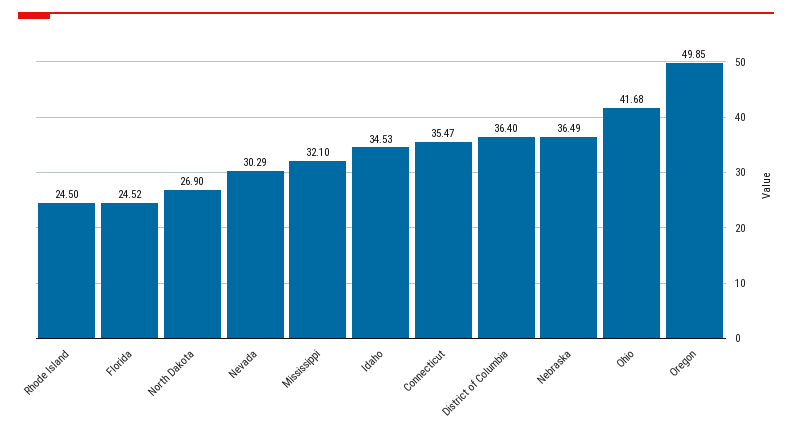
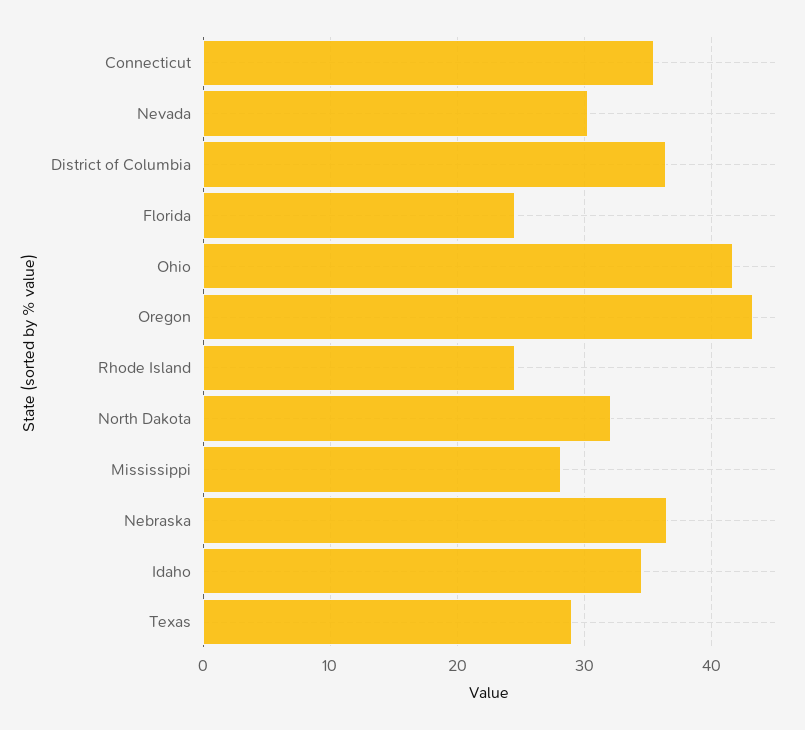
North Dakota: 26.9 -> 32
Mississippi: 32.1 -> 28
Oregon: 49.85 -> 43
Texas: none -> 29

